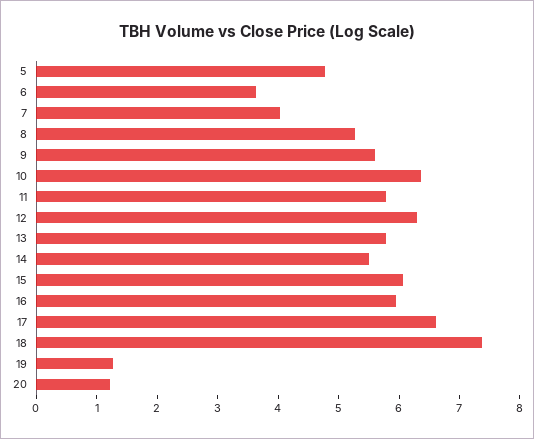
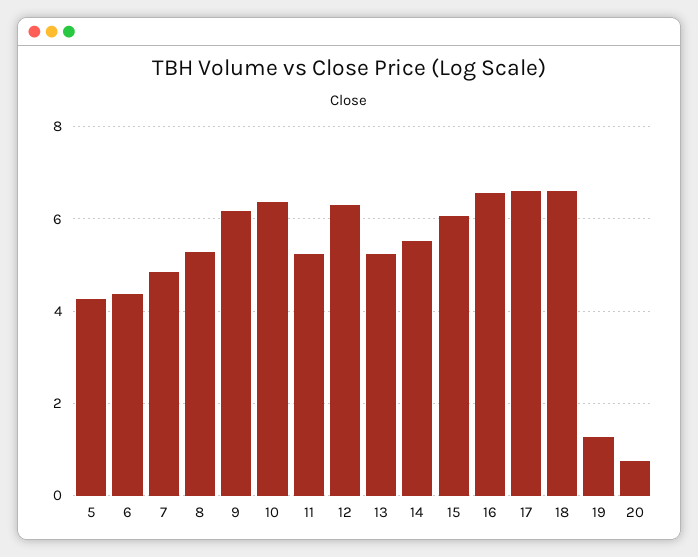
5: 4.8 -> 4.2
6: 3.6 -> 4.4
7: 4 -> 4.8
9: 5.6 -> 6.2
11: 5.8 -> 5.2
13: 5.8 -> 5.2
16: 6 -> 6.6
18: 7.4 -> 6.6
20: 1.2 -> 0.8

